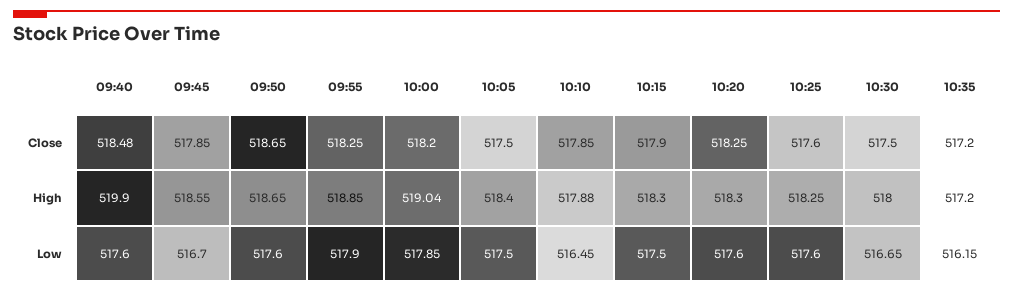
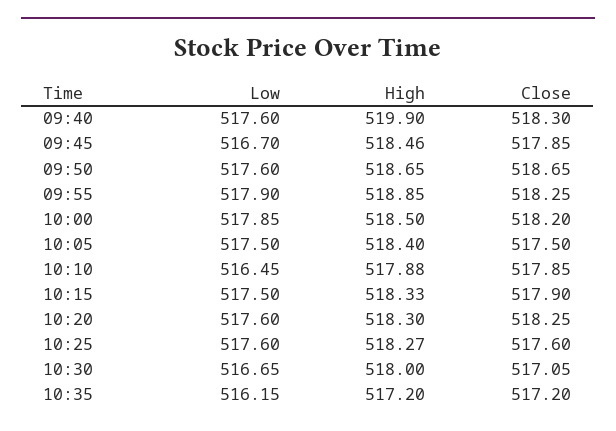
09:40, Close: 518.48 -> 518.3
10:30, Close: 517.5 -> 517.05
09:45, High: 518.55 -> 518.46
10:00, High: 519.04 -> 518.5
10:15, High: 518.3 -> 518.33
10:25, High: 518.25 -> 518.27

